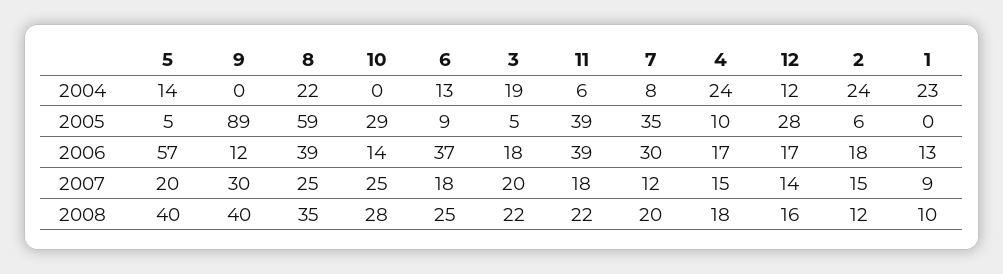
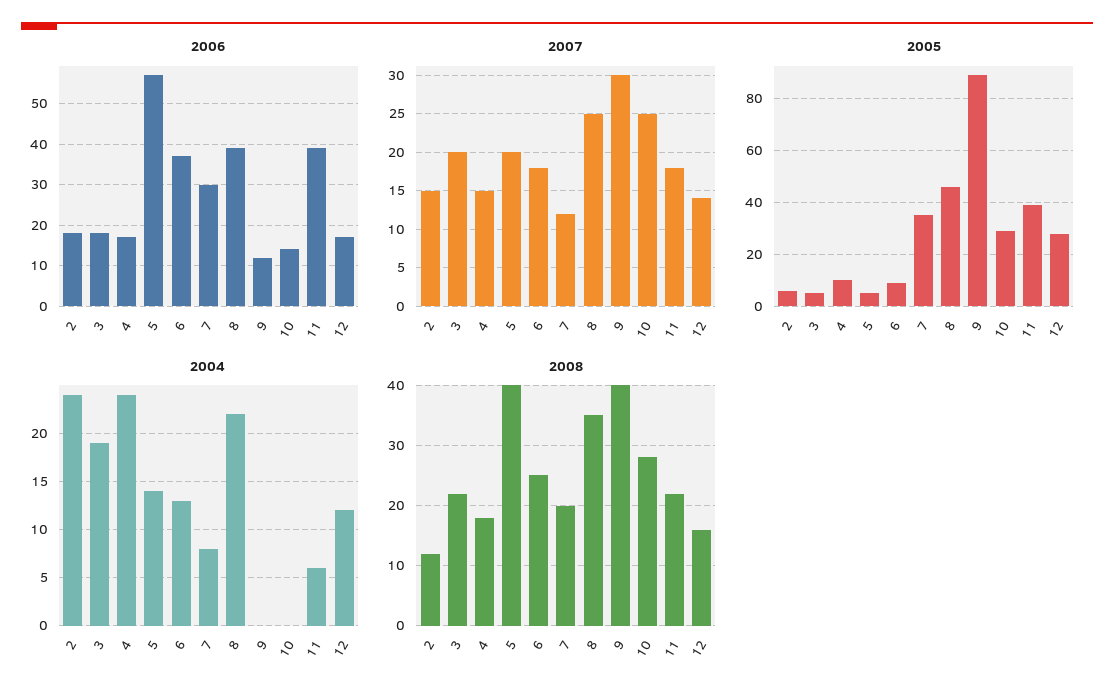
2004, 1: 23 -> none
2005, 8: 59 -> 45
2005, 1: 0 -> none
2006, 1: 13 -> none
2007, 1: 9 -> none
2008, 1: 10 -> none

